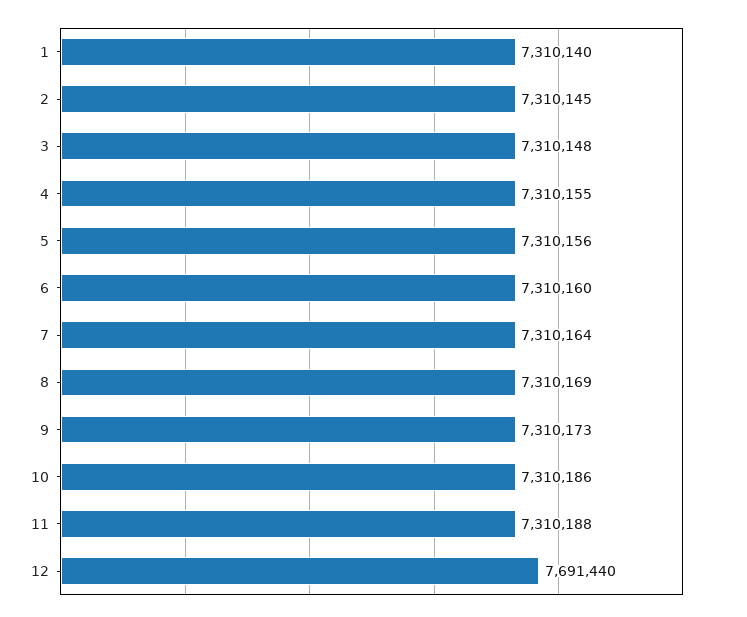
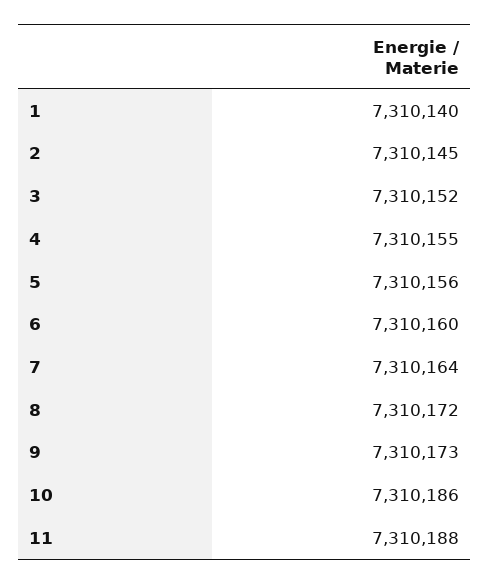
3: 7310148 -> 7310152
8: 7310169 -> 7310172
12: 7691440 -> none

